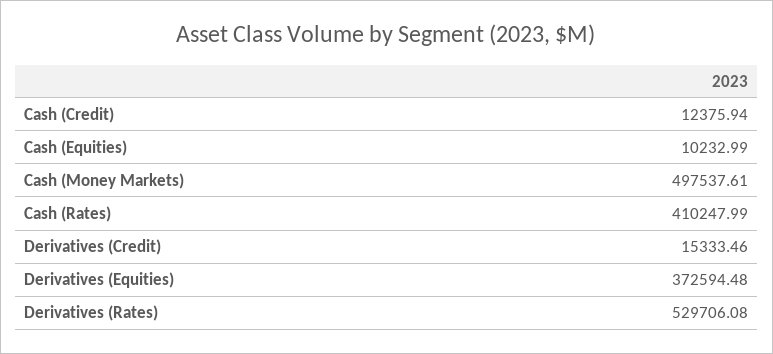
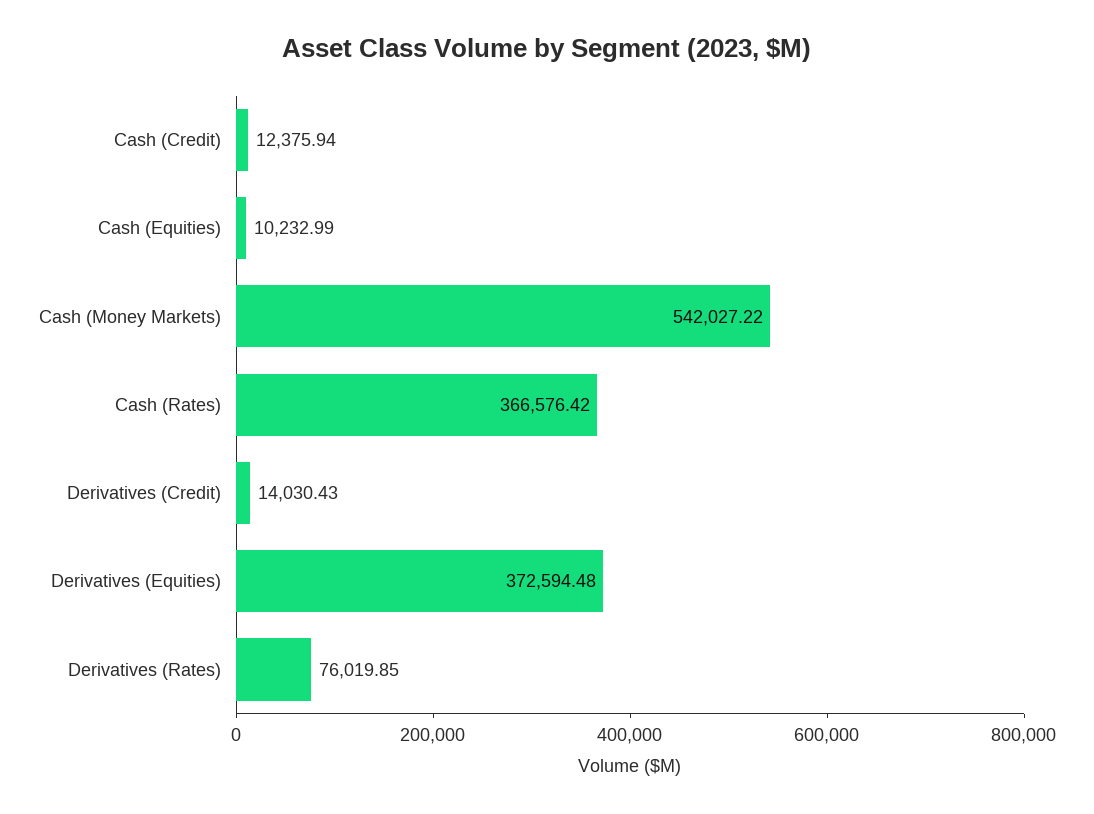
Cash (Money Markets): 497537.61 -> 542027.22
Cash (Rates): 410247.99 -> 366576.42
Derivatives (Credit): 15333.46 -> 14030.43
Derivatives (Rates): 529706.08 -> 76019.85

